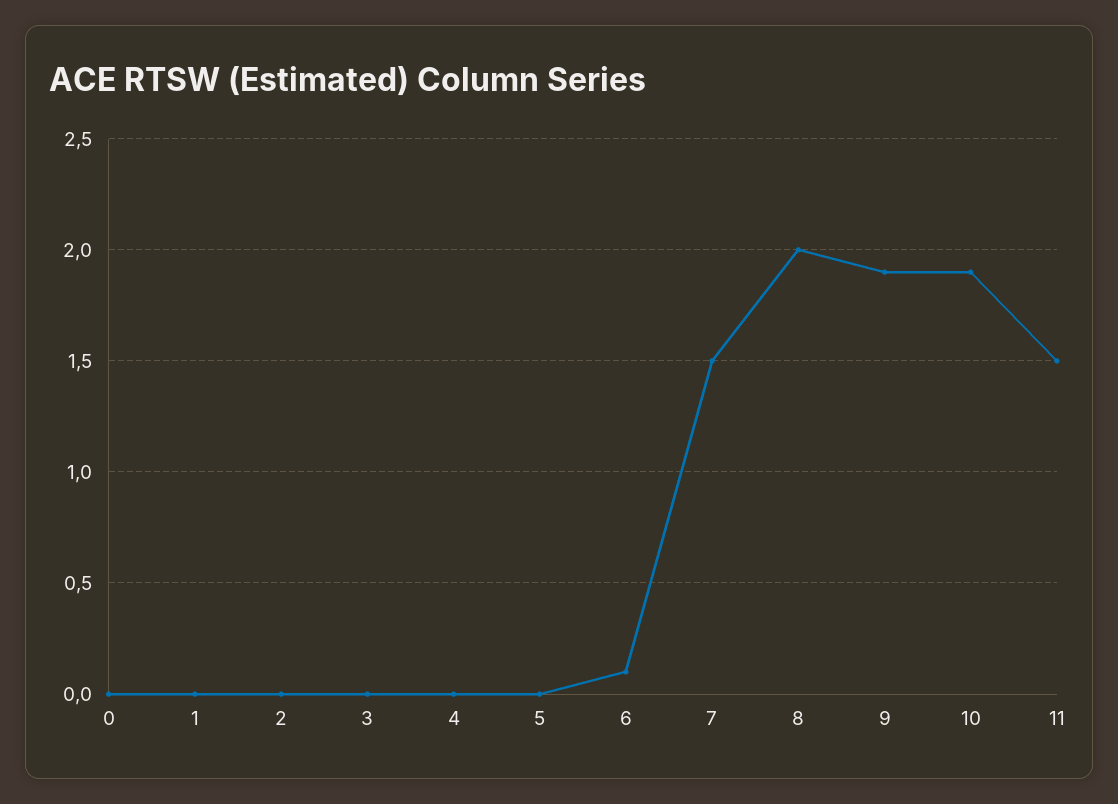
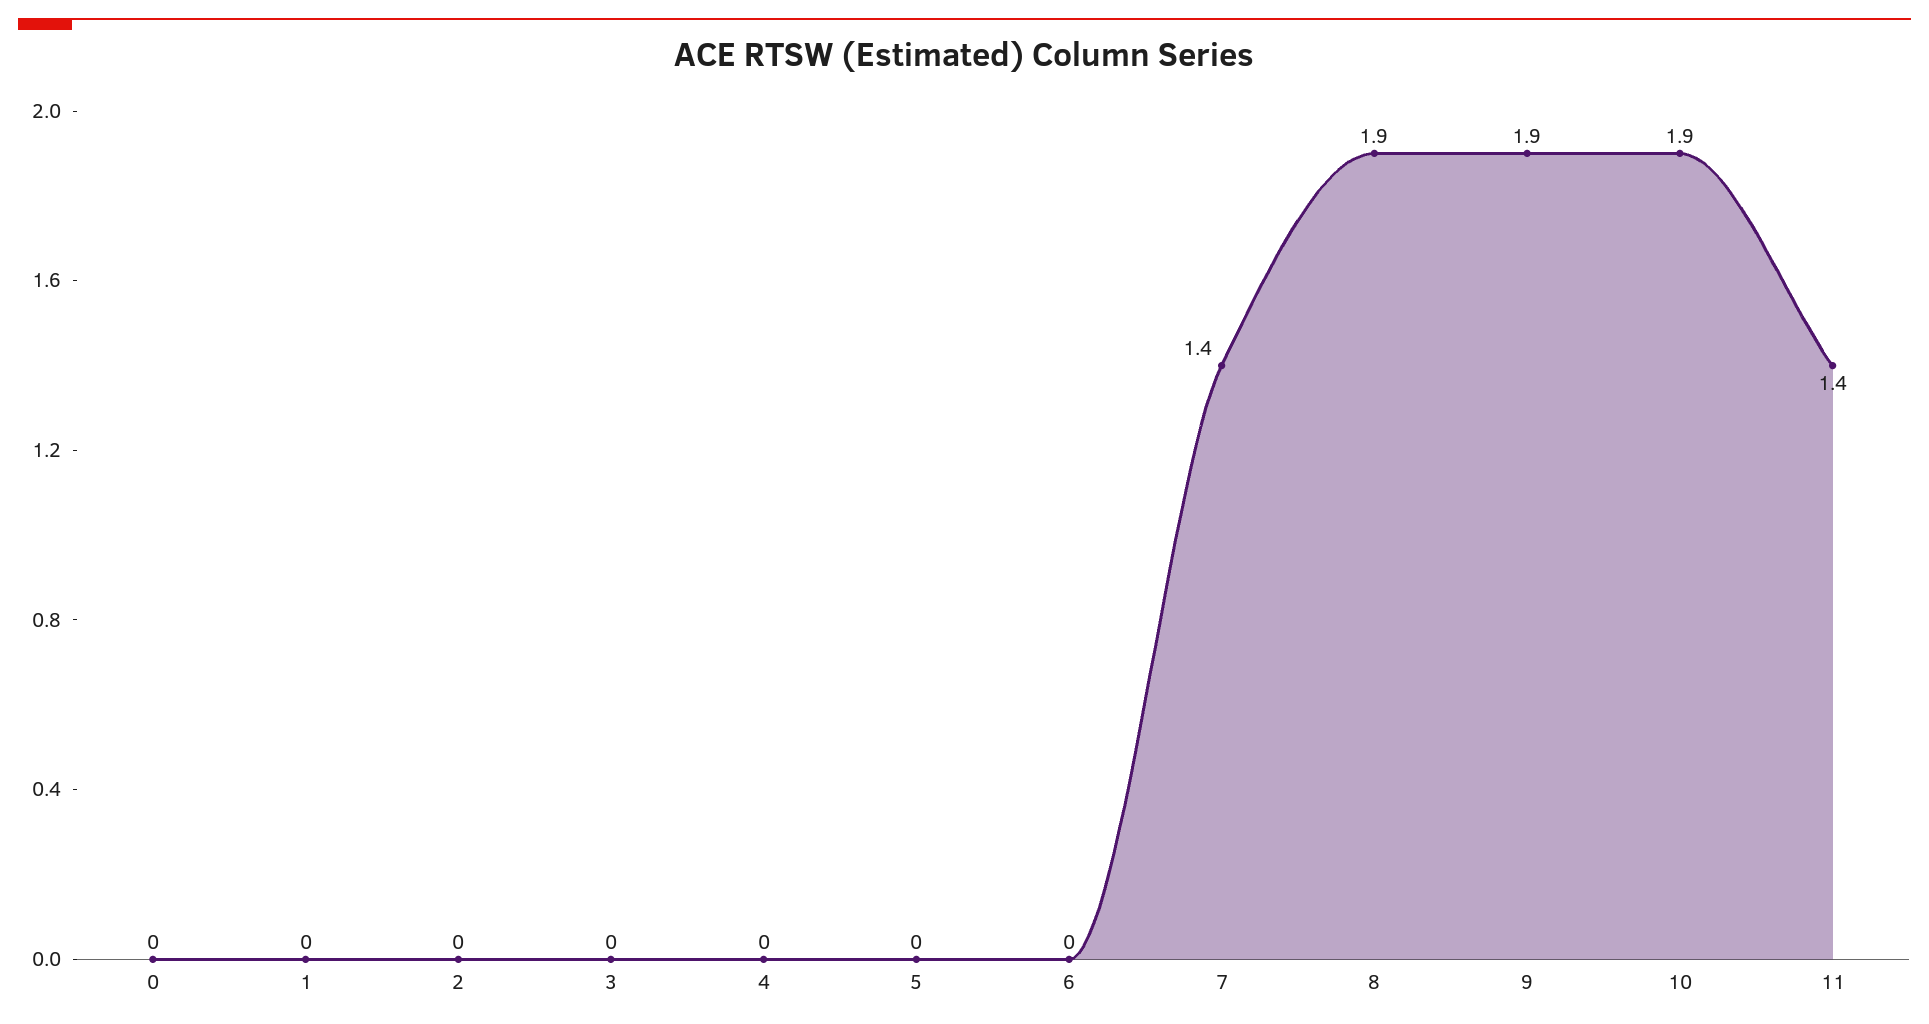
6: 0.1 -> 0
7: 1.5 -> 1.4
8: 2 -> 1.9
11: 1.5 -> 1.4

